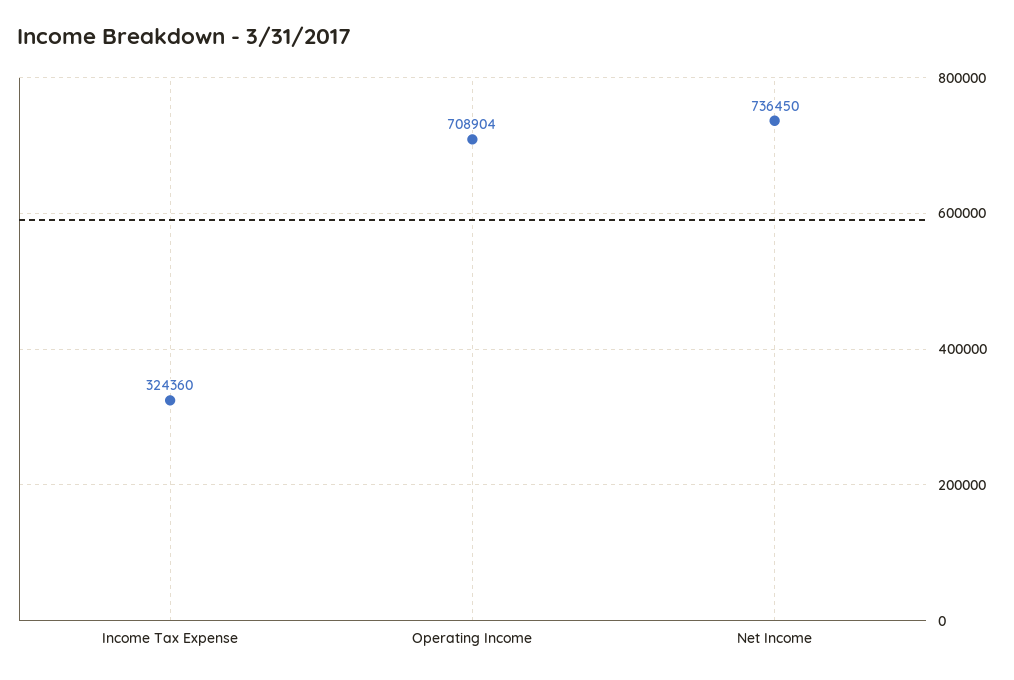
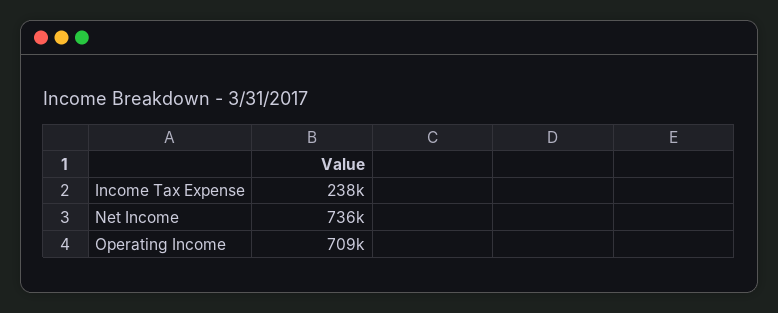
Income Tax Expense: 324360 -> 238000

